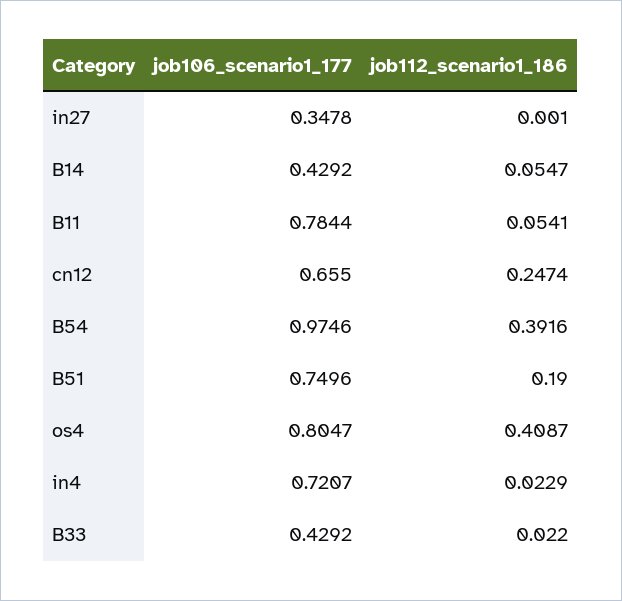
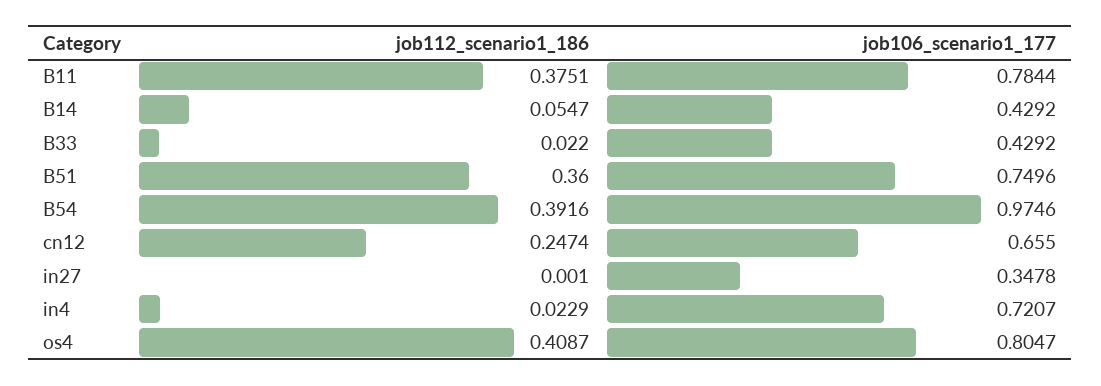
job112_scenario1_186, B11: 0.0541 -> 0.3751
job112_scenario1_186, B51: 0.19 -> 0.36

